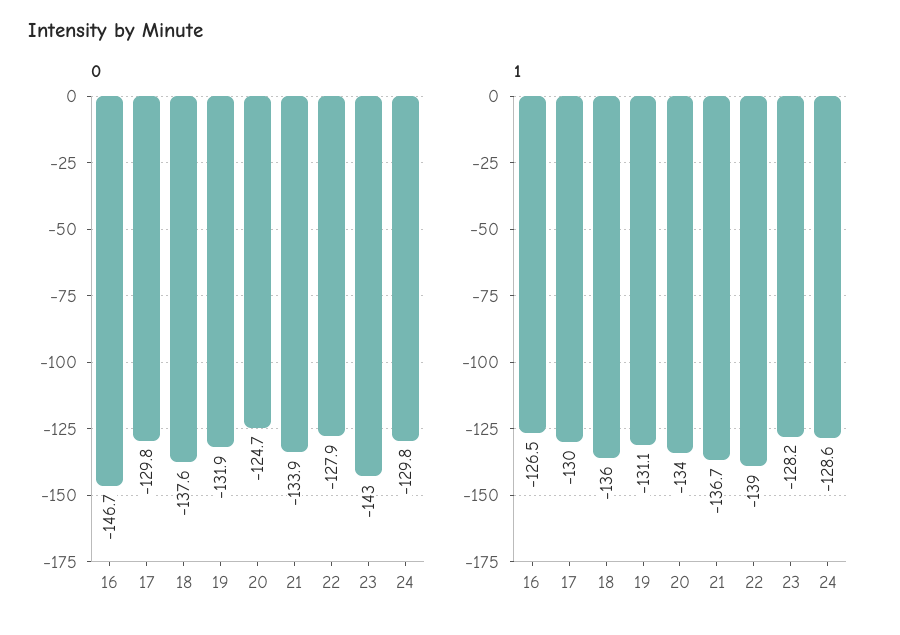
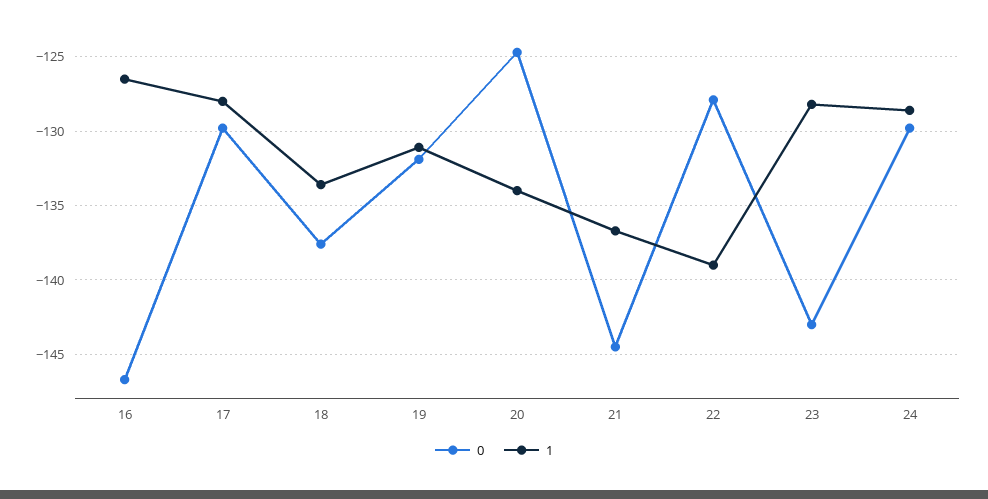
0, 21: -133.9 -> -144.5
1, 17: -130 -> -128
1, 18: -136 -> -133.5

